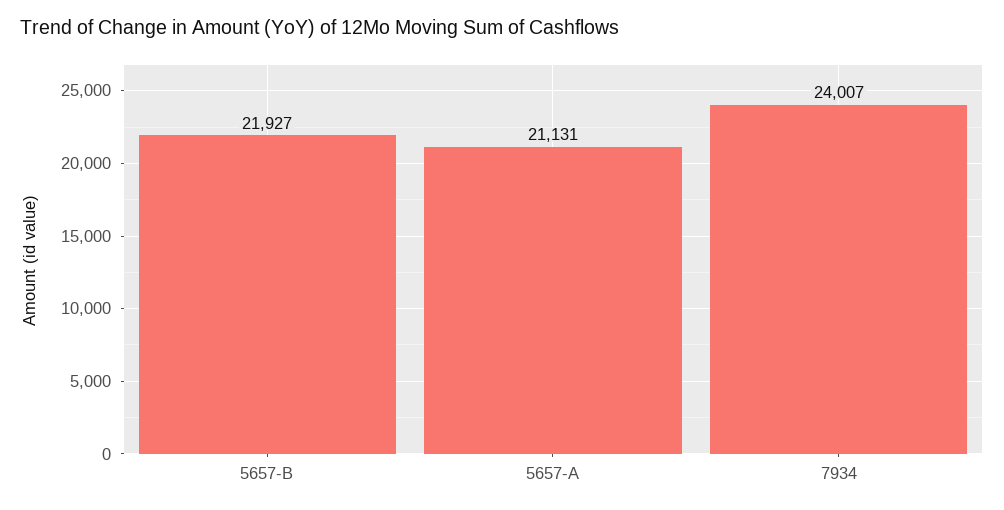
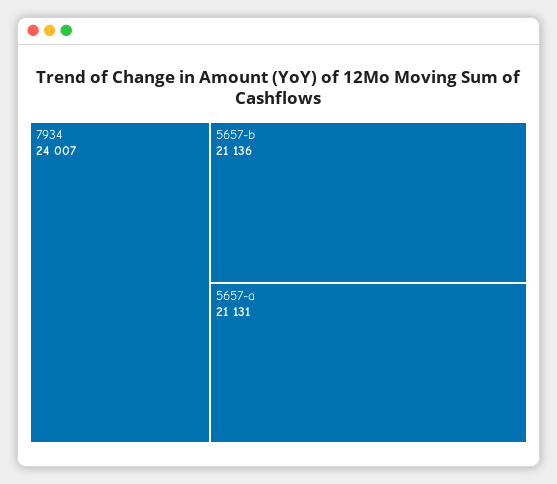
5657-B: 21927 -> 21136

